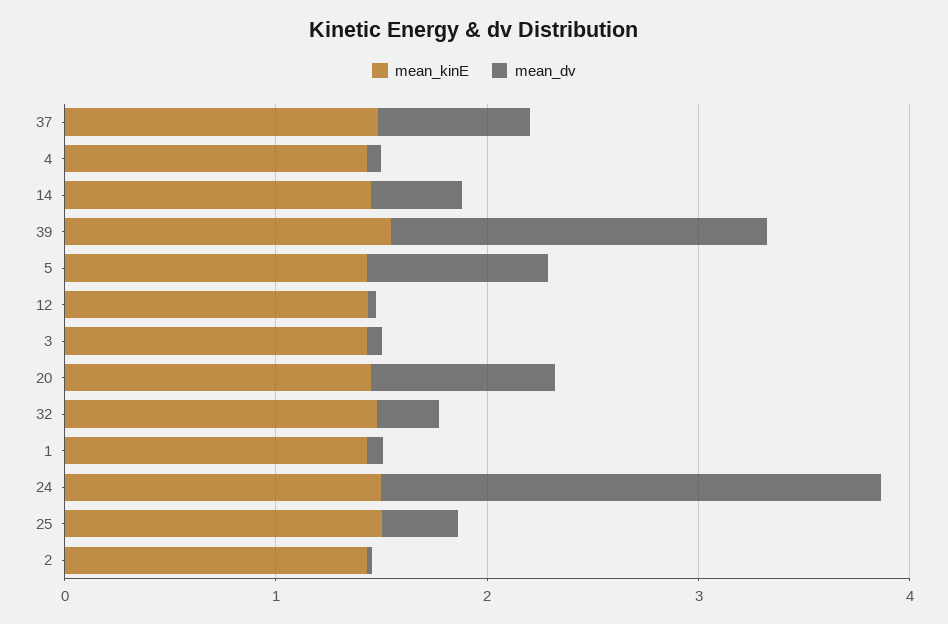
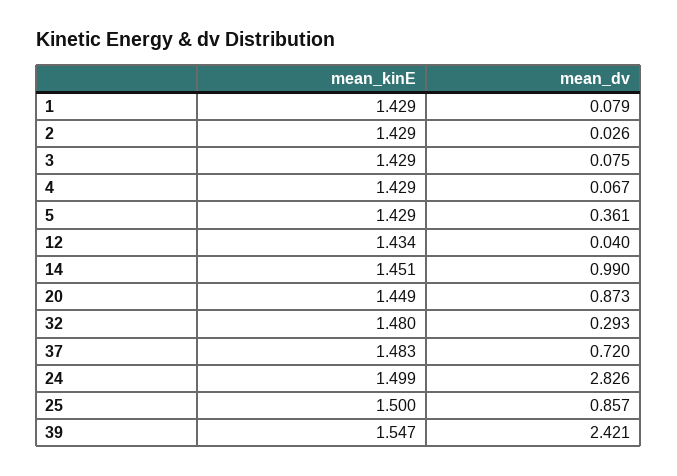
mean_dv, 14: 0.4 -> 0.99
mean_dv, 39: 1.8 -> 2.421
mean_dv, 5: 0.8 -> 0.361
mean_dv, 24: 2.4 -> 2.826
mean_dv, 25: 0.4 -> 0.857

